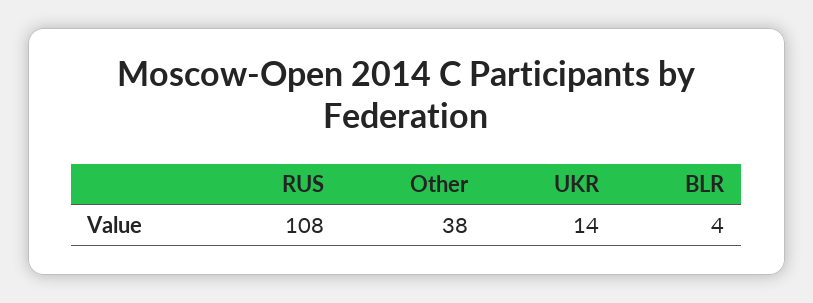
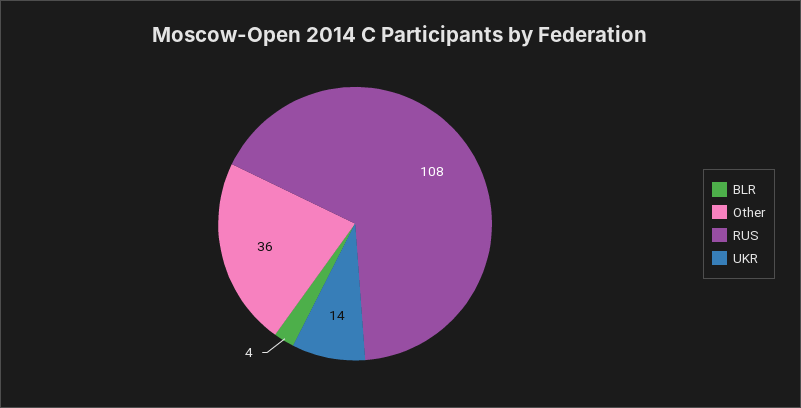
Other: 38 -> 36

